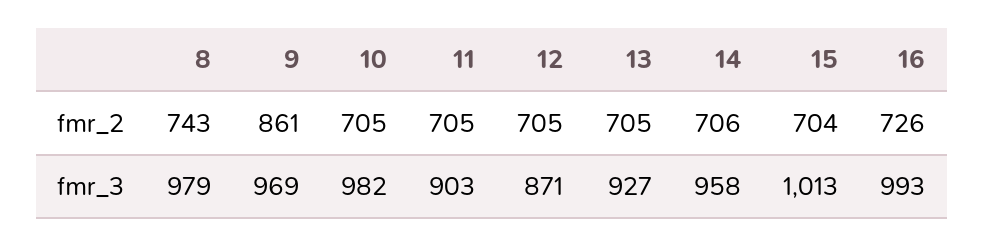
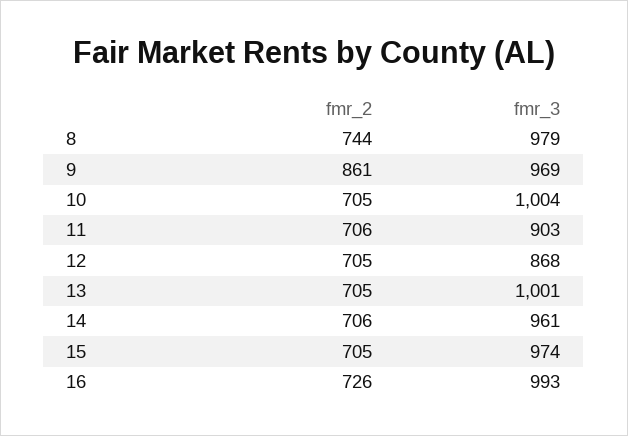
8, fmr_2: 743 -> 744
11, fmr_2: 705 -> 706
15, fmr_2: 704 -> 705
10, fmr_3: 982 -> 1004
12, fmr_3: 871 -> 868
13, fmr_3: 927 -> 1001
14, fmr_3: 958 -> 961
15, fmr_3: 1013 -> 974

